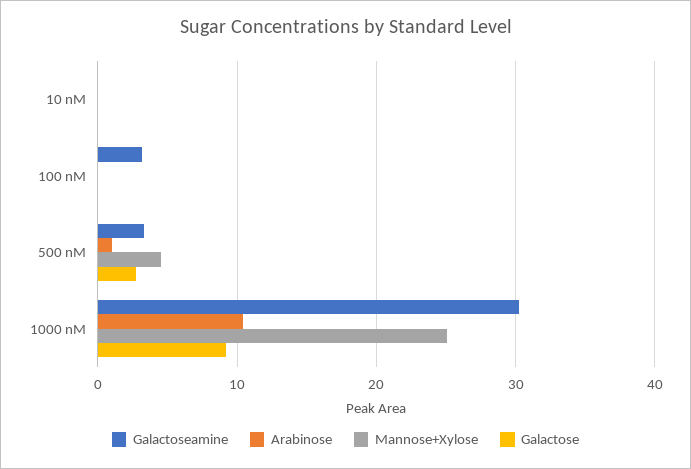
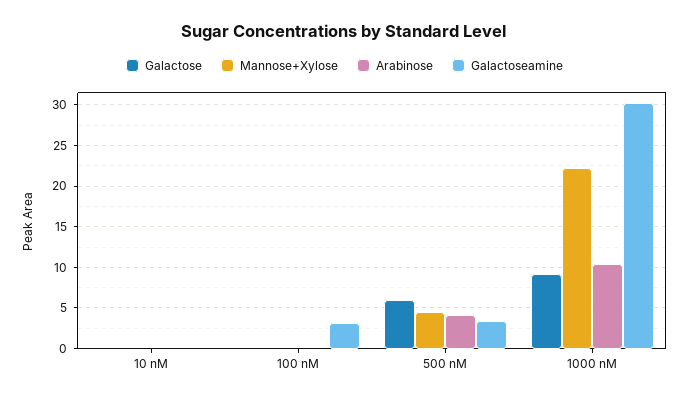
Arabinose, 500 nM: 1 -> 4
Galactose, 500 nM: 3 -> 6
Mannose+Xylose, 1000 nM: 25 -> 22

